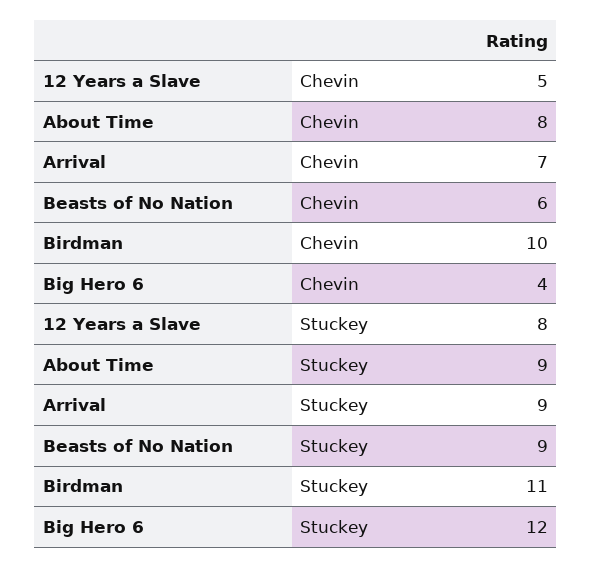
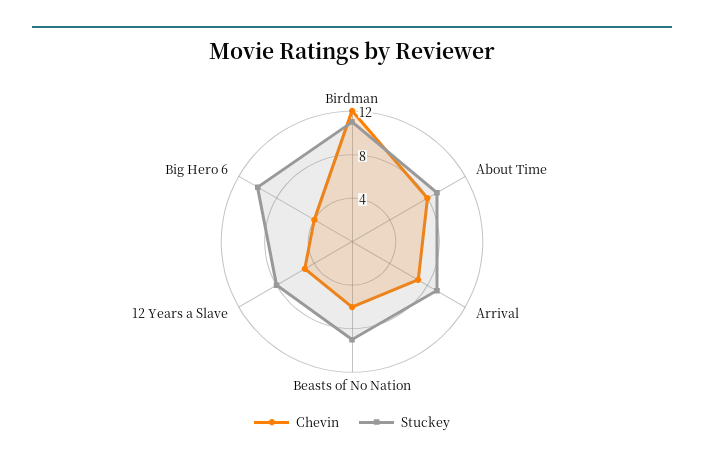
Chevin, Birdman: 10 -> 12
Stuckey, Big Hero 6: 12 -> 10

